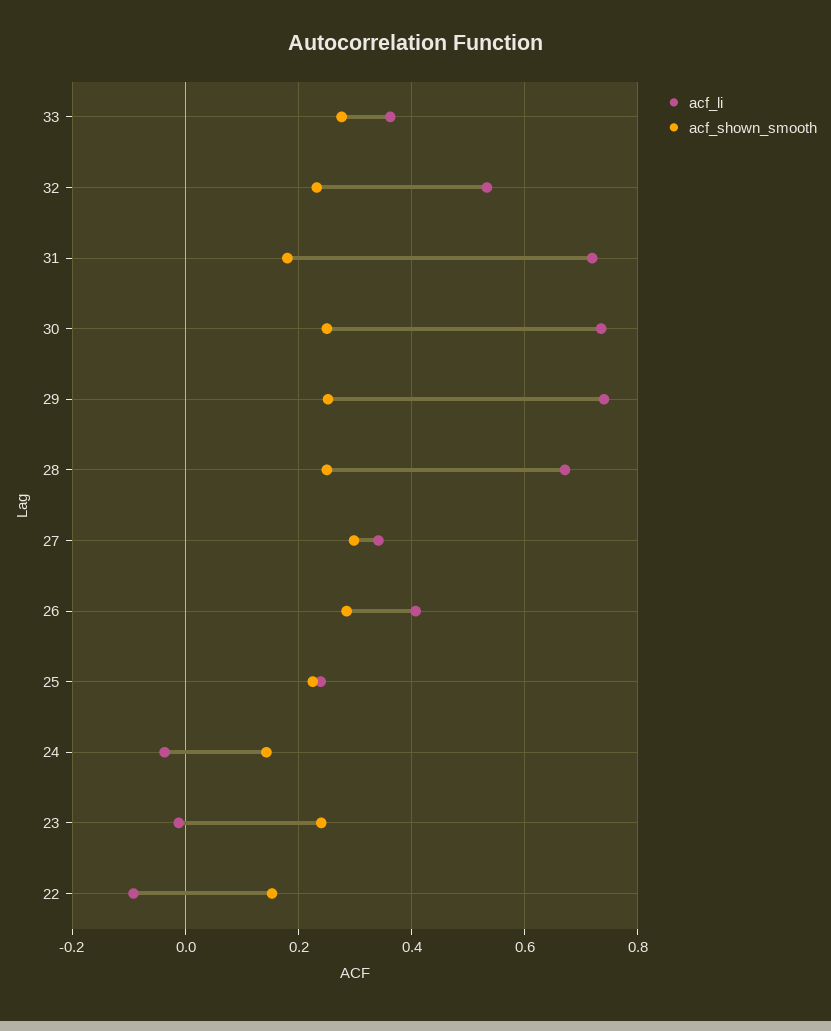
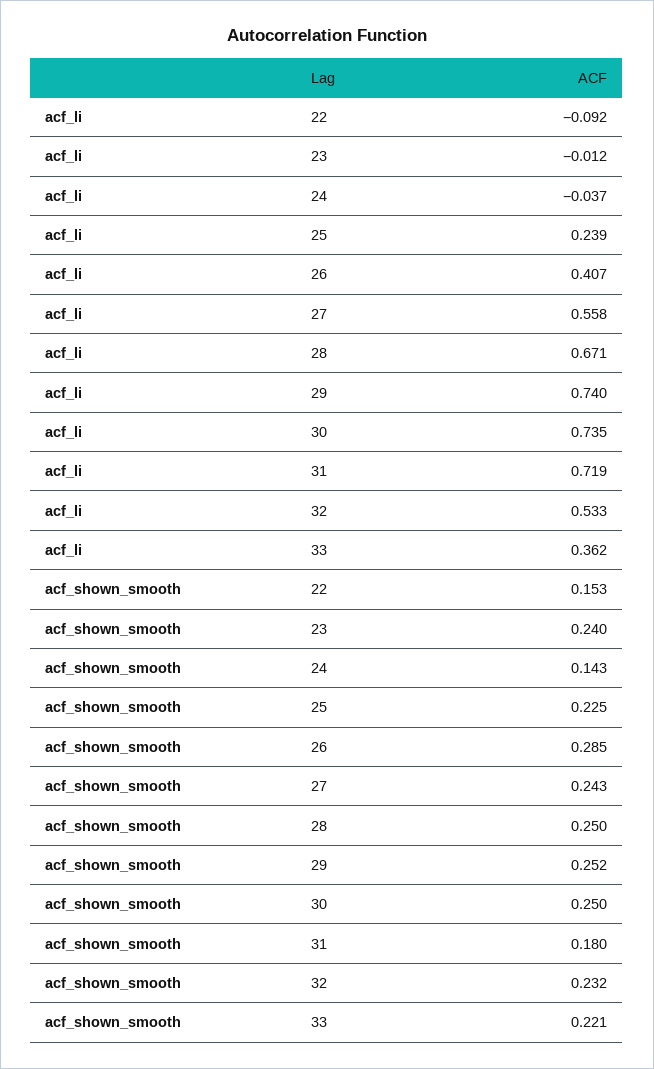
acf_shown_smooth, 33: 0.28 -> 0.221
acf_li, 27: 0.34 -> 0.558
acf_shown_smooth, 27: 0.3 -> 0.243

